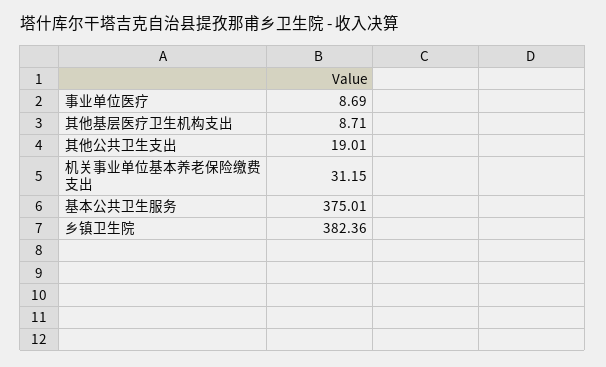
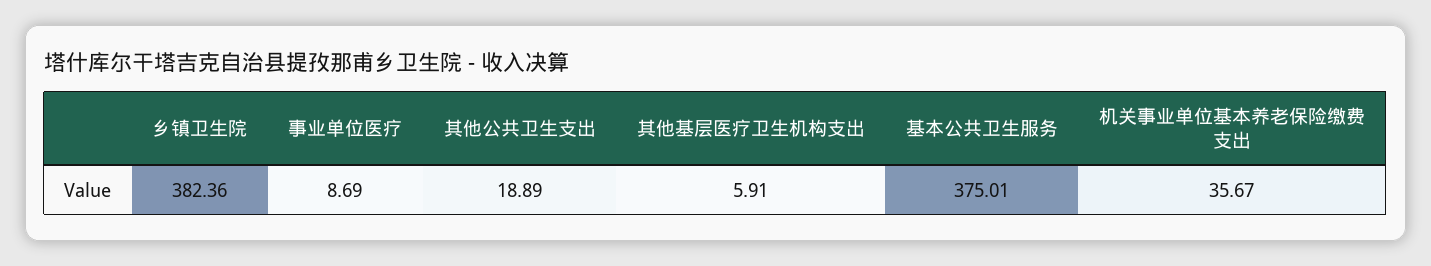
其他基层医疗卫生机构支出: 8.71 -> 5.91
其他公共卫生支出: 19.01 -> 18.89
机关事业单位基本养老保险缴费支出: 31.15 -> 35.67

